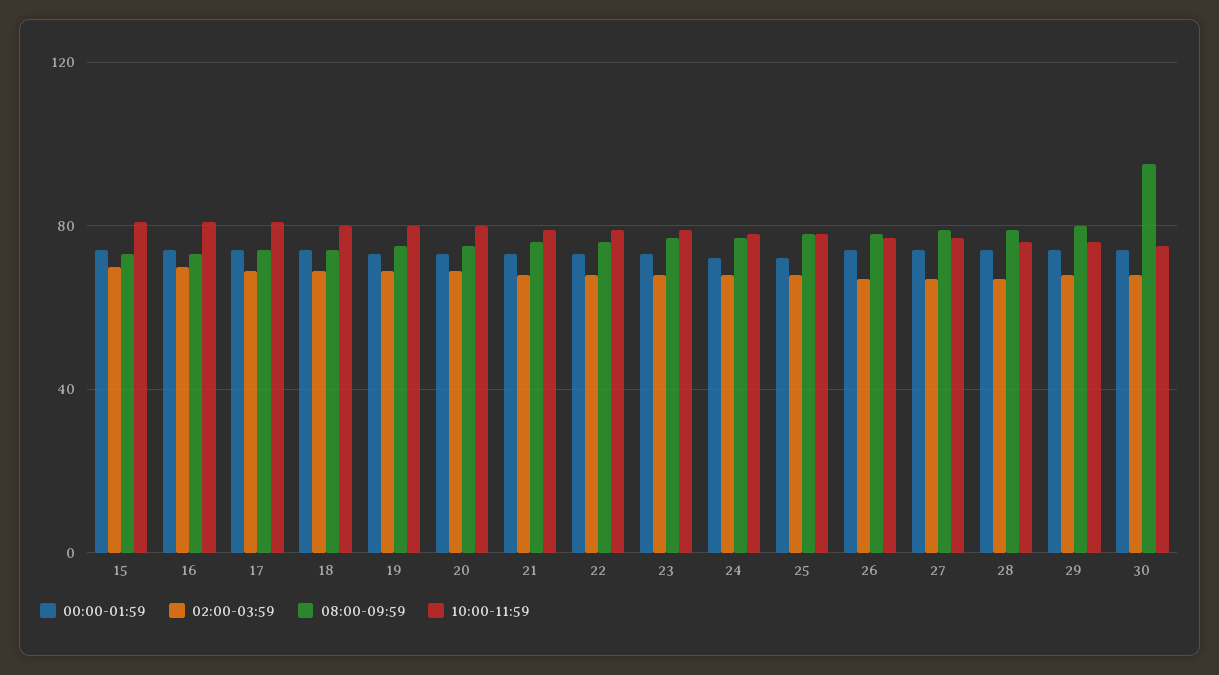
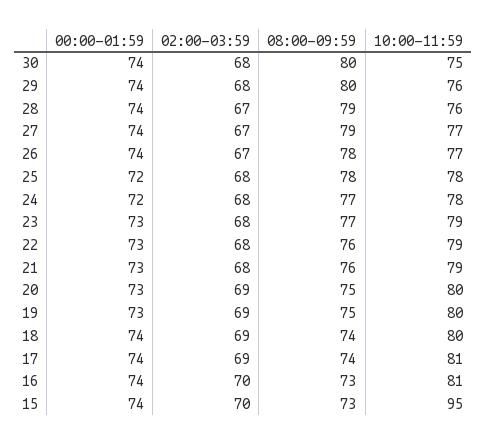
10:00-11:59, 15: 80 -> 95
08:00-09:59, 30: 95 -> 80

